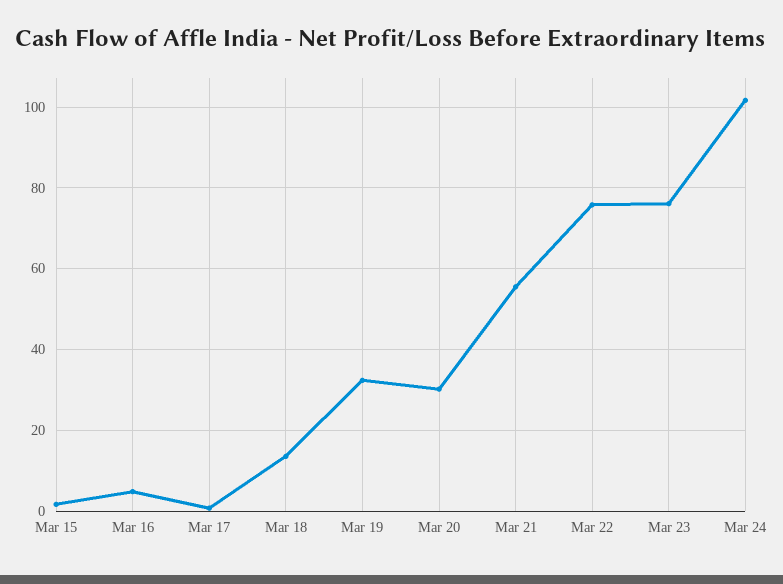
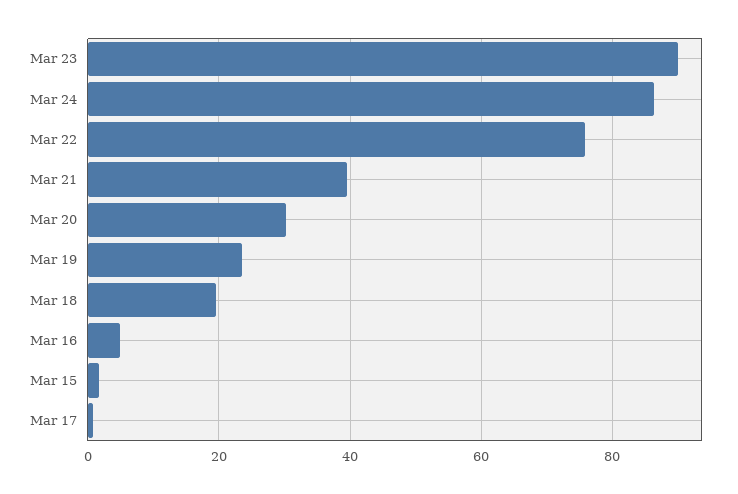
Mar 18: 14 -> 20
Mar 19: 32 -> 24
Mar 21: 56 -> 40
Mar 23: 76 -> 90
Mar 24: 102 -> 86

